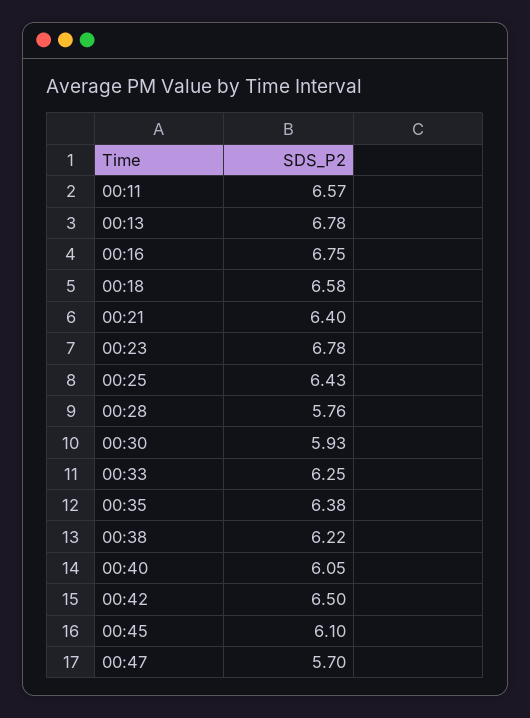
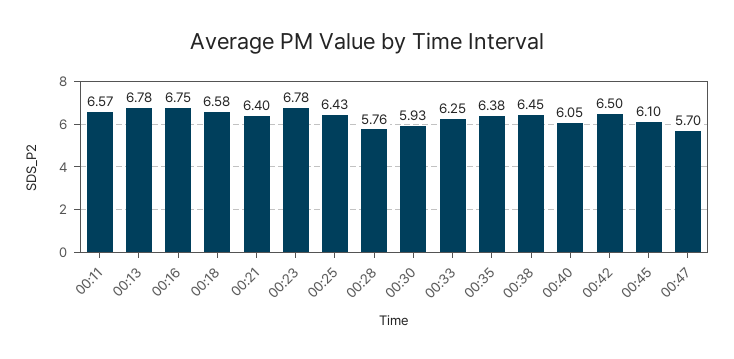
00:38: 6.22 -> 6.45

